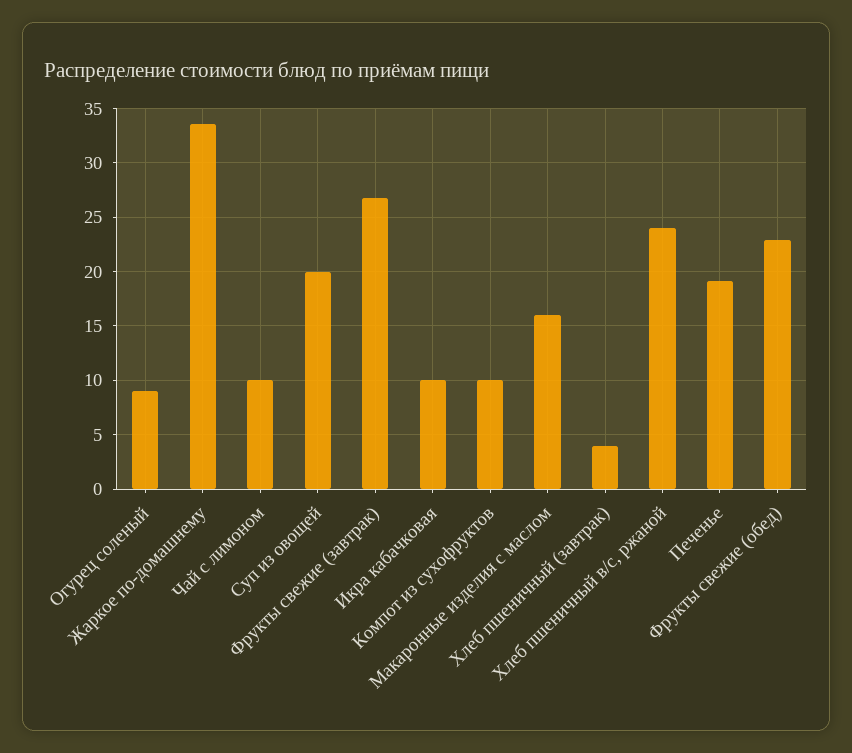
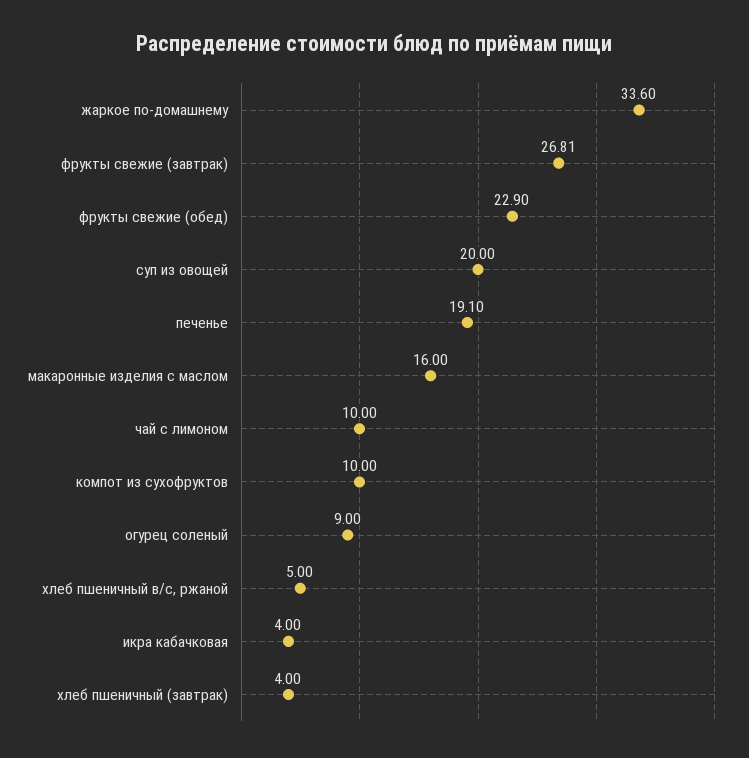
Икра кабачковая: 10 -> 4
Хлеб пшеничный в/с, ржаной: 24 -> 5

